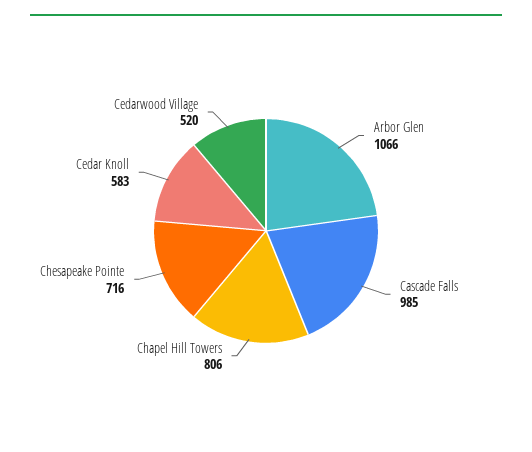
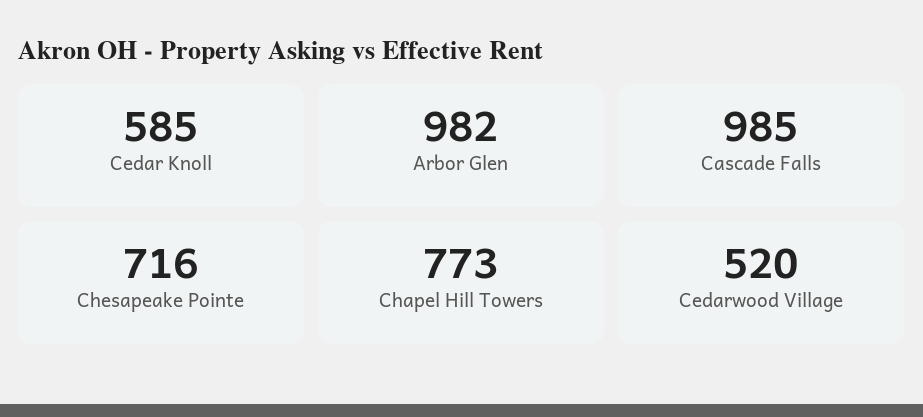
Arbor Glen: 1066 -> 982
Chapel Hill Towers: 806 -> 773
Cedar Knoll: 583 -> 585

